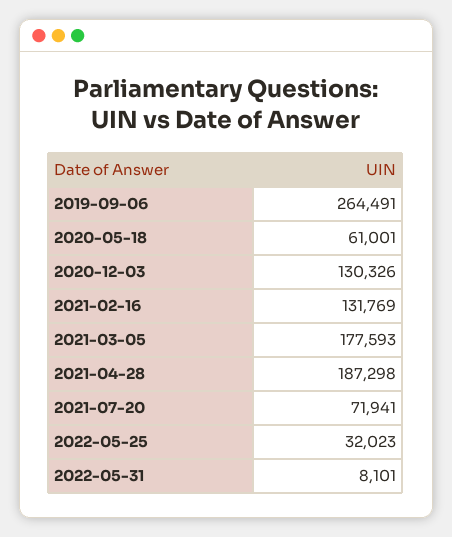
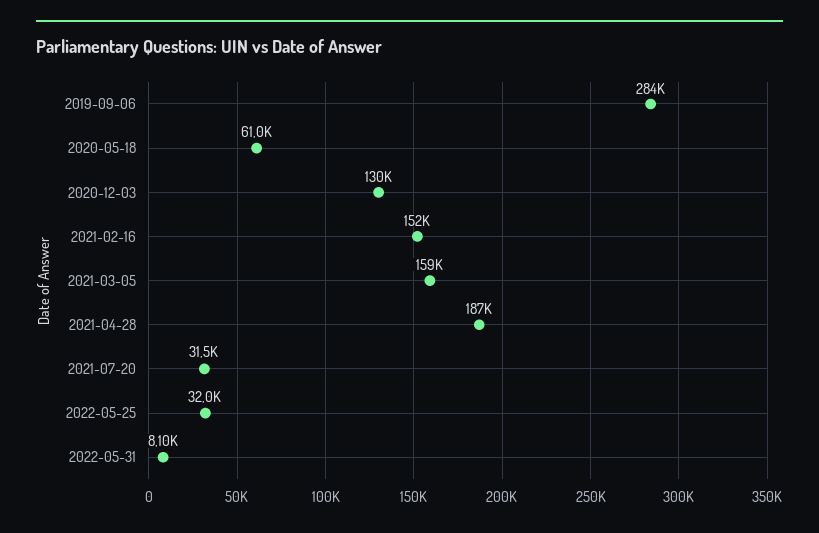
2019-09-06: 264491 -> 284000
2021-02-16: 131769 -> 152000
2021-03-05: 177593 -> 159000
2021-07-20: 71941 -> 31500

